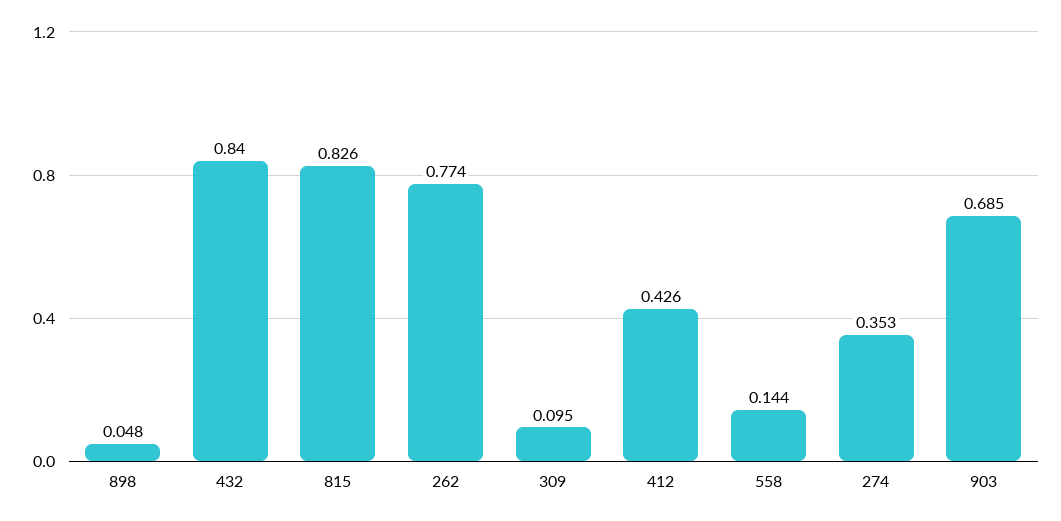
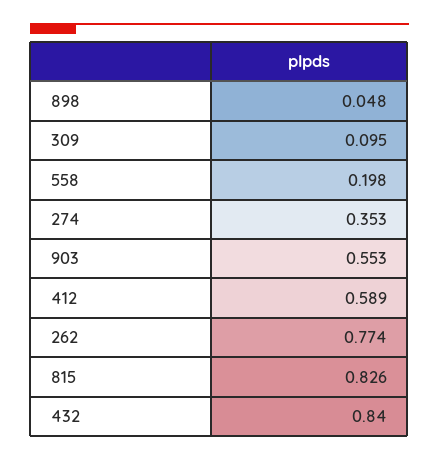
412: 0.426 -> 0.589
558: 0.144 -> 0.198
903: 0.685 -> 0.553

